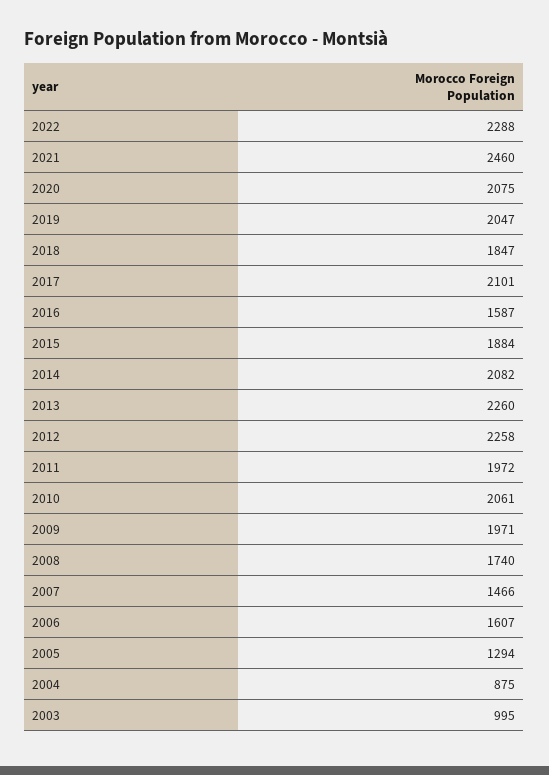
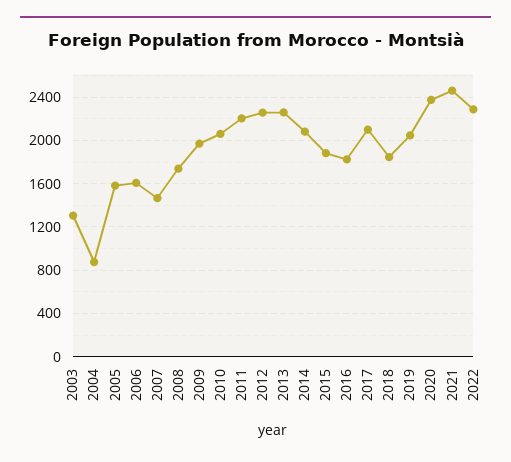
2020: 2075 -> 2400
2016: 1587 -> 1800
2011: 1972 -> 2200
2005: 1294 -> 1600
2003: 995 -> 1300

